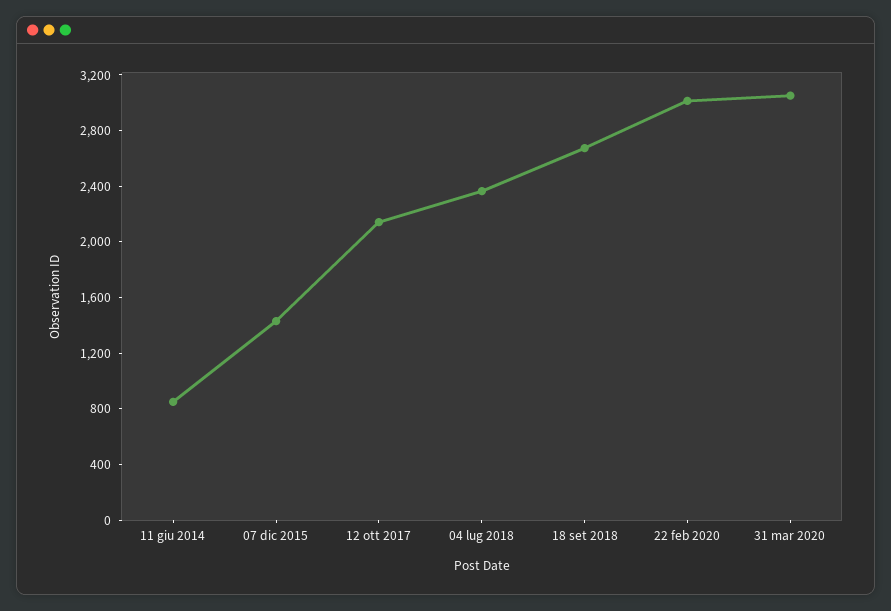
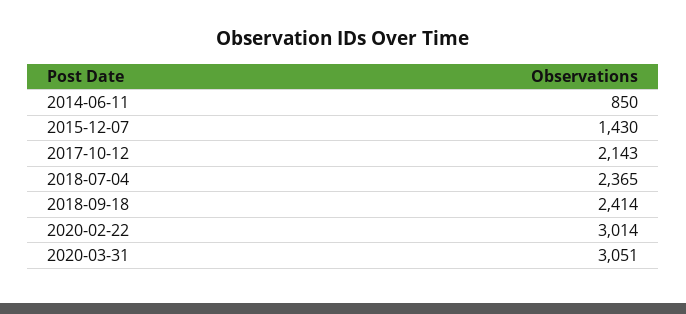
18 set 2018: 2700 -> 2414

